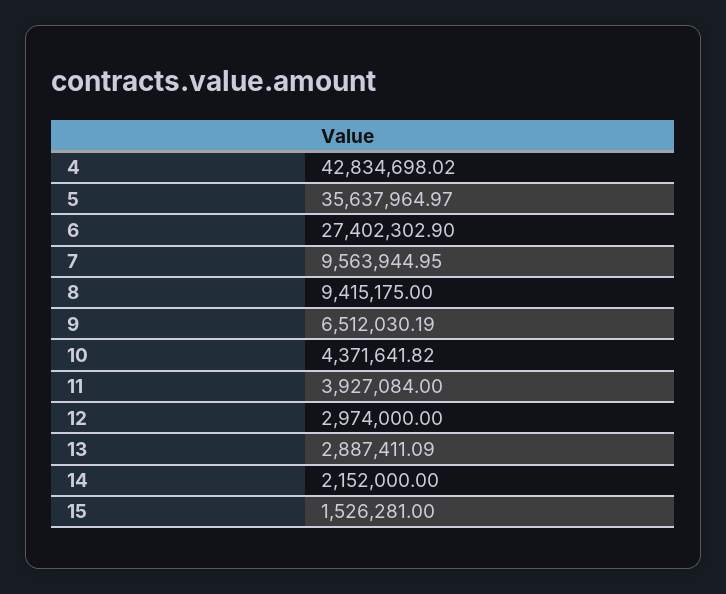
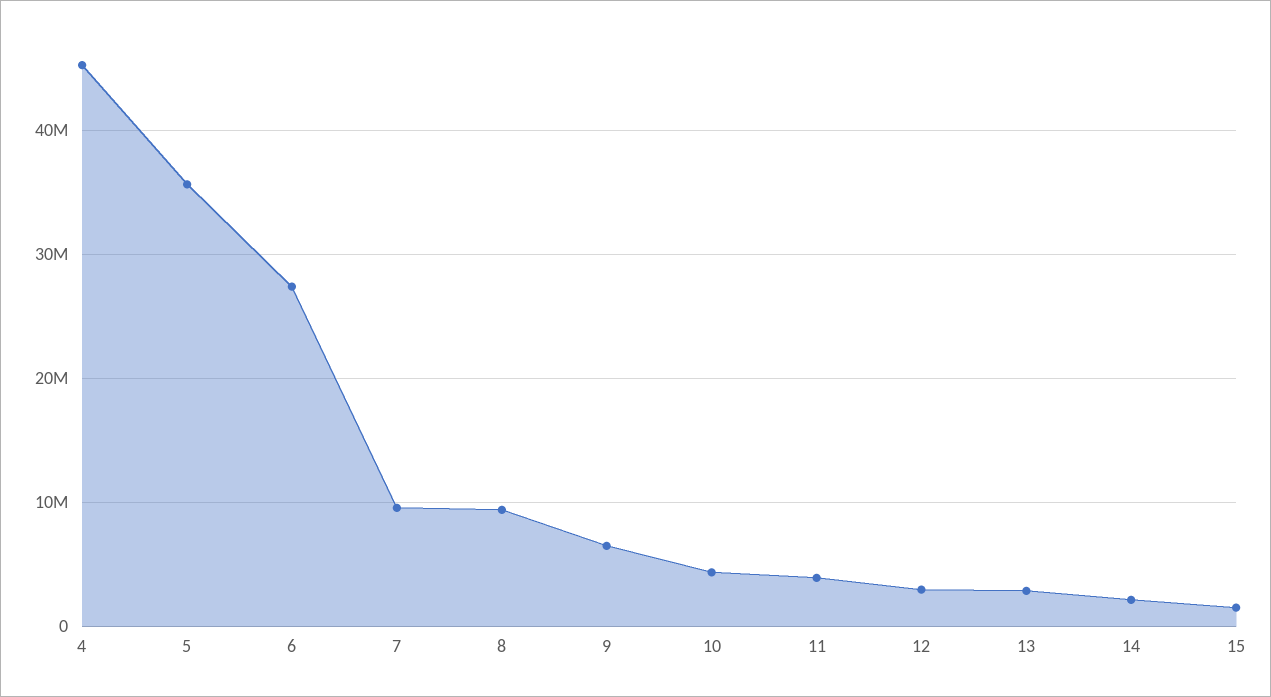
4: 42834698.02 -> 45000000

